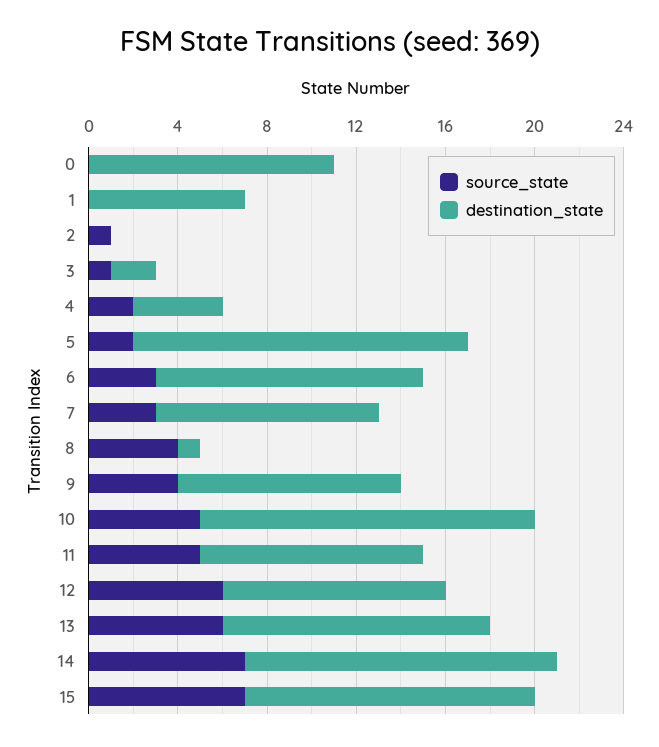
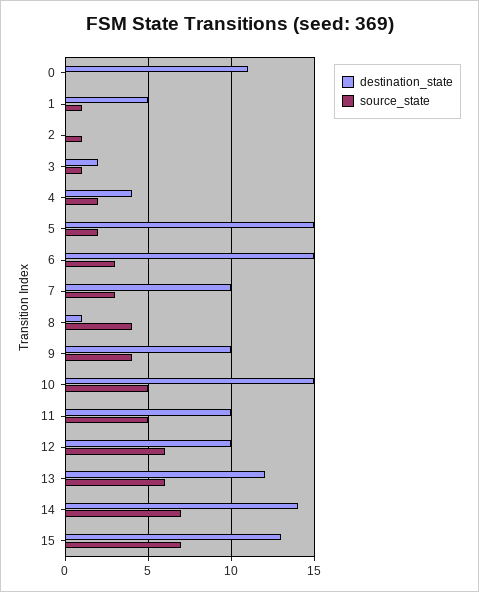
source_state, 1: 0 -> 1
destination_state, 1: 7 -> 5
destination_state, 6: 12 -> 15

